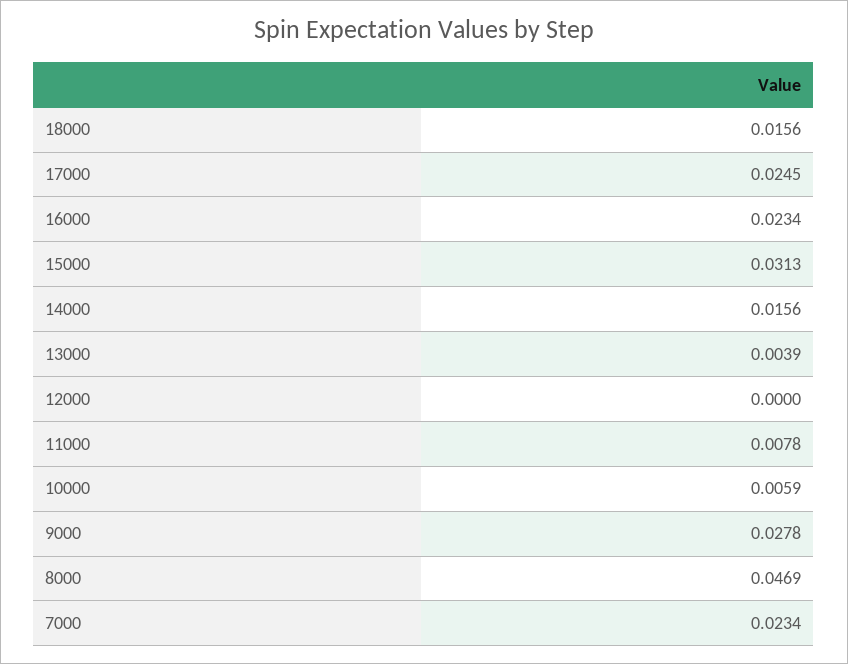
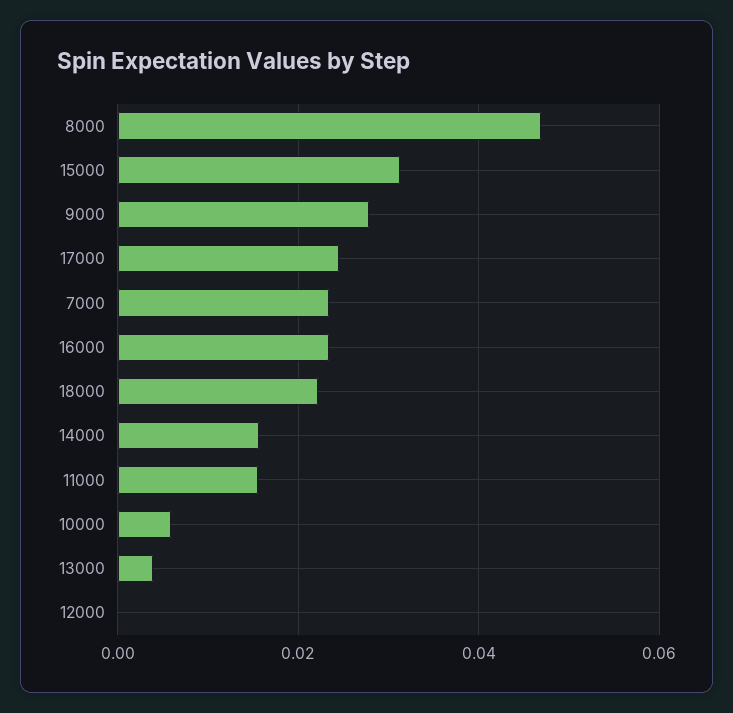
18000: 0.0156 -> 0.022
11000: 0.0078 -> 0.016

